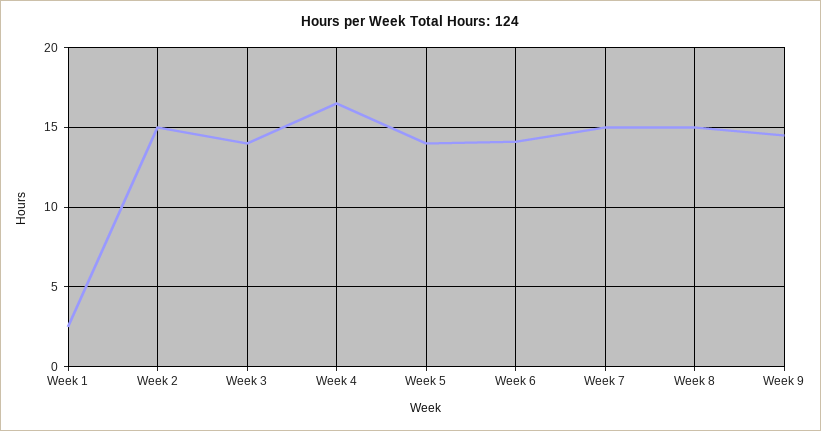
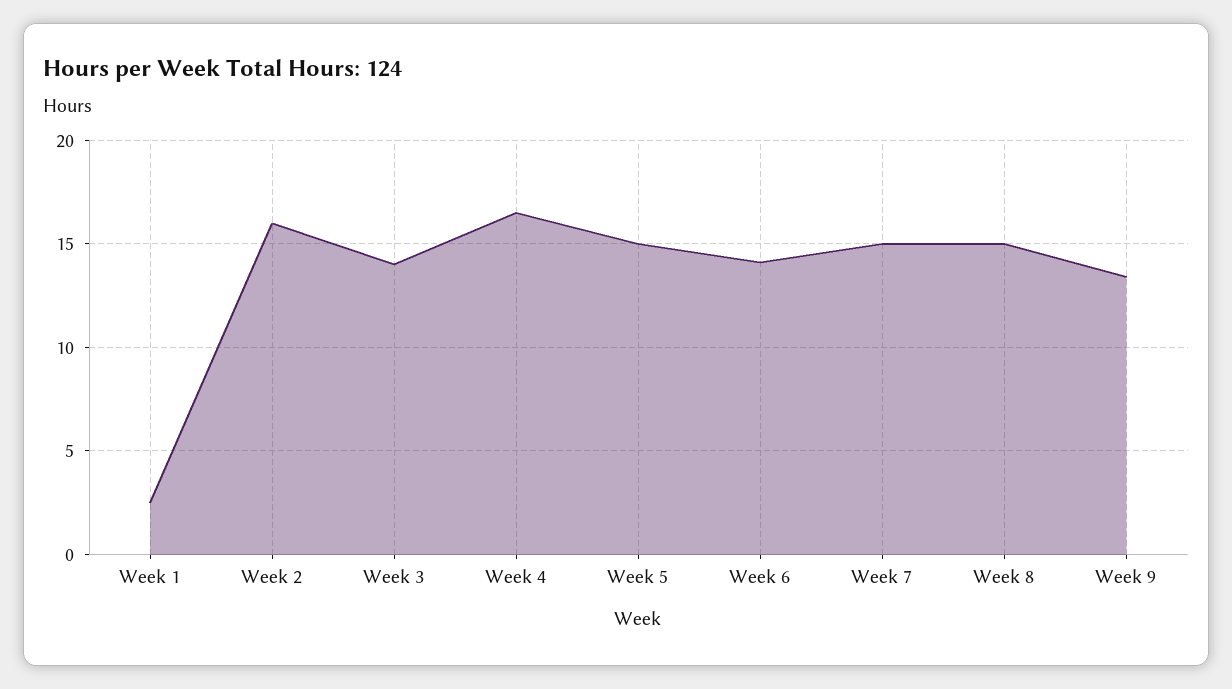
Week 2: 15 -> 16
Week 5: 14 -> 15
Week 9: 14.5 -> 13.5

